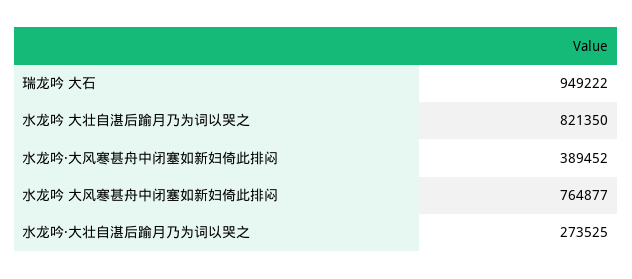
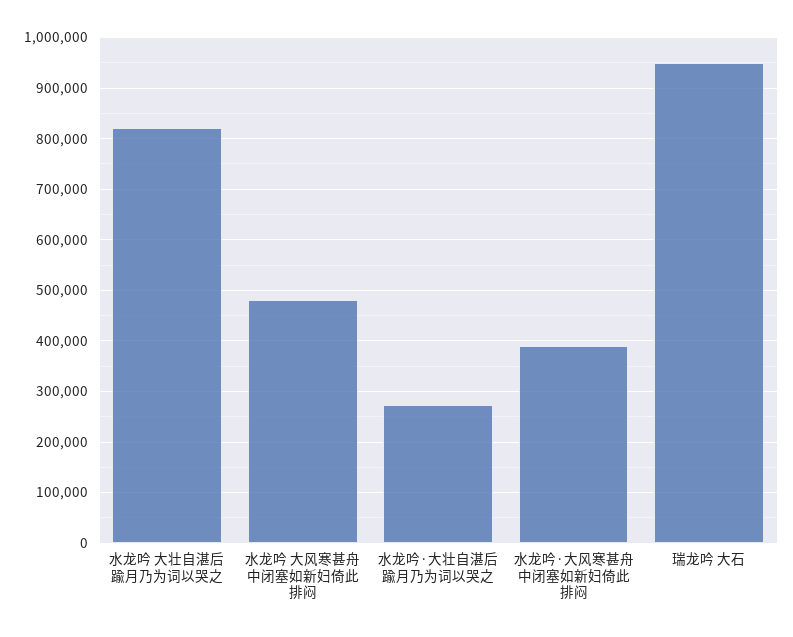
水龙吟 大风寒甚舟中闭塞如新妇倚此排闷: 764877 -> 480000

